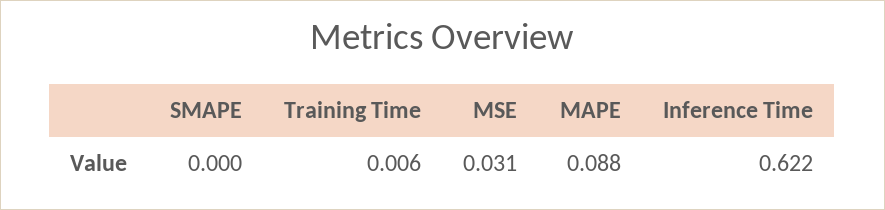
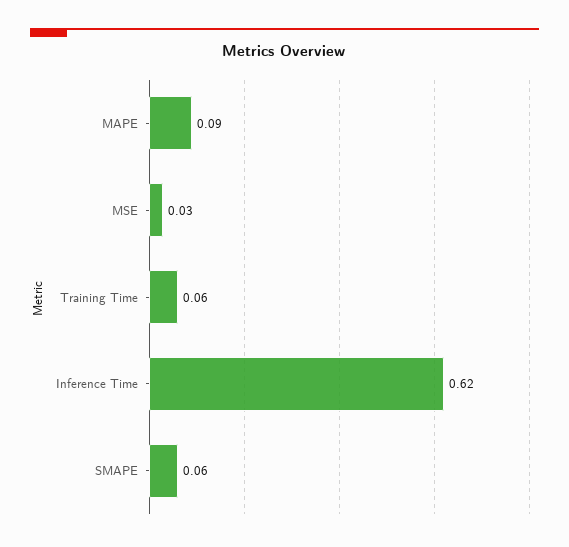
SMAPE: 0 -> 0.06
Training Time: 0.006 -> 0.06

